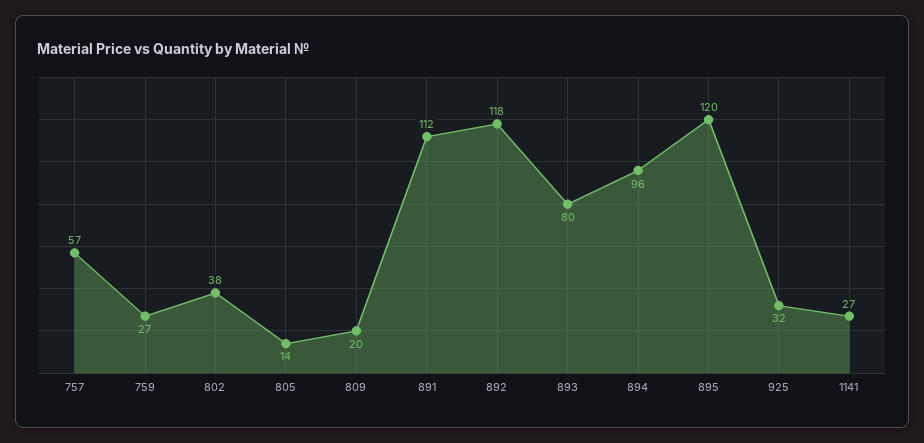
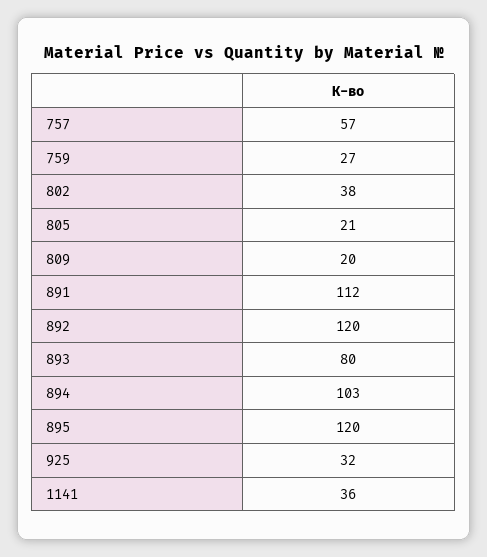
805: 14 -> 21
892: 118 -> 120
894: 96 -> 103
1141: 27 -> 36

